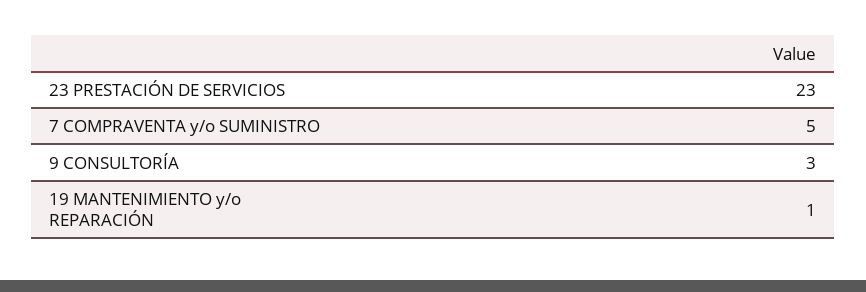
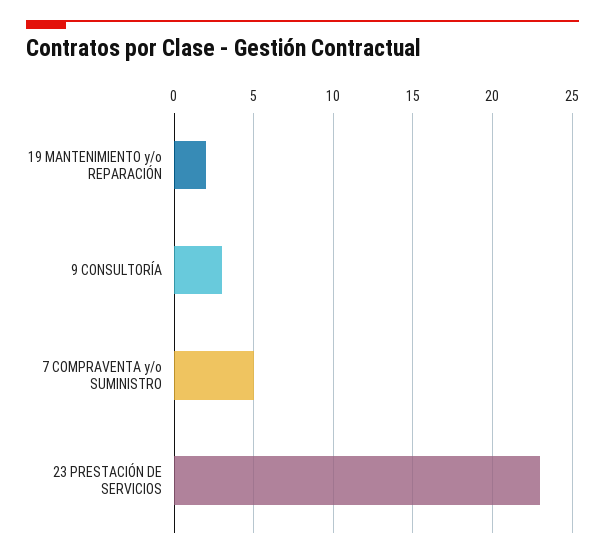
19 MANTENIMIENTO y/o REPARACIÓN: 1 -> 2

